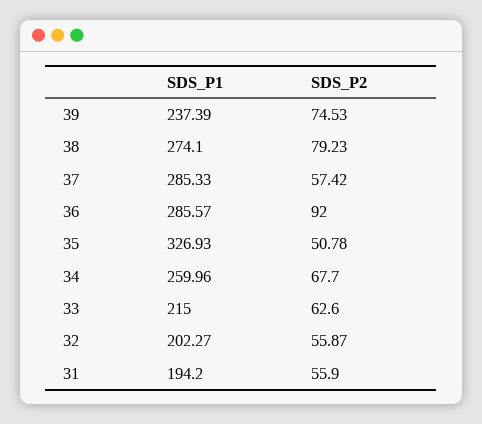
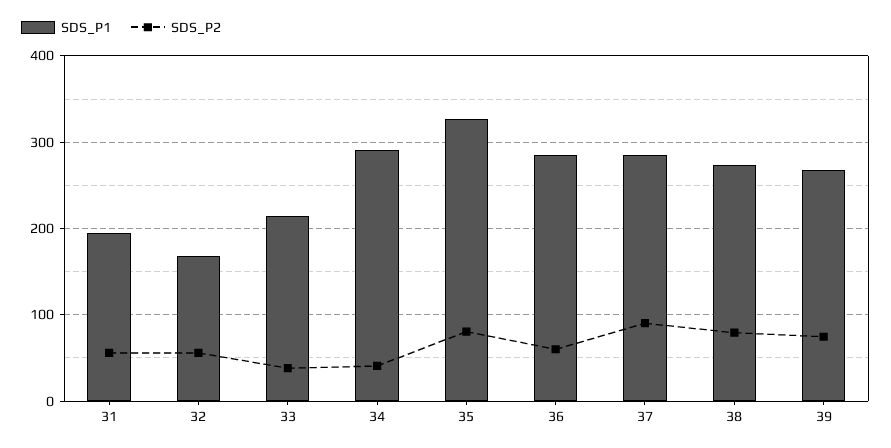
SDS_P1, 39: 237.39 -> 270
SDS_P2, 37: 57.42 -> 90
SDS_P2, 36: 92 -> 60
SDS_P2, 35: 50.78 -> 80
SDS_P1, 34: 259.96 -> 290
SDS_P2, 34: 67.7 -> 40
SDS_P2, 33: 62.6 -> 40
SDS_P1, 32: 202.27 -> 170

